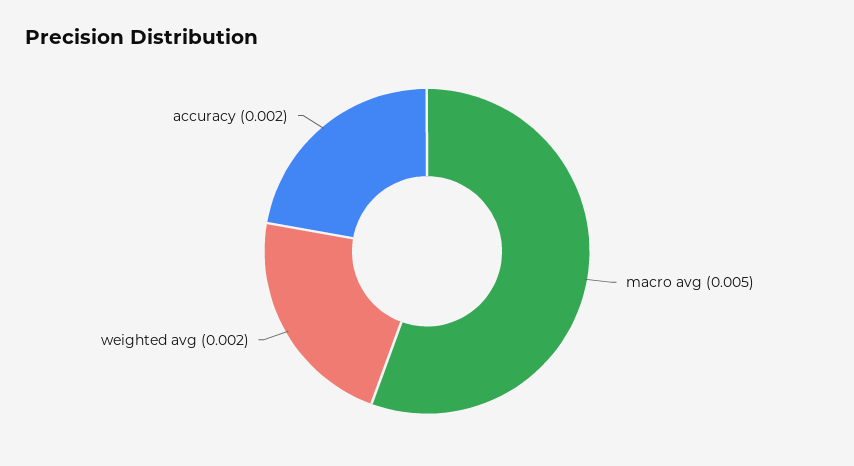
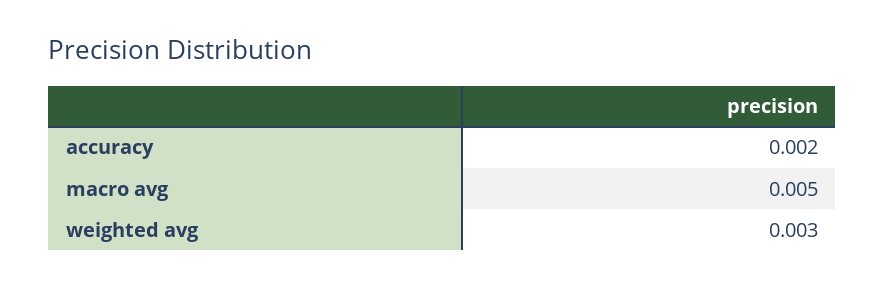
weighted avg: 0.002 -> 0.003

